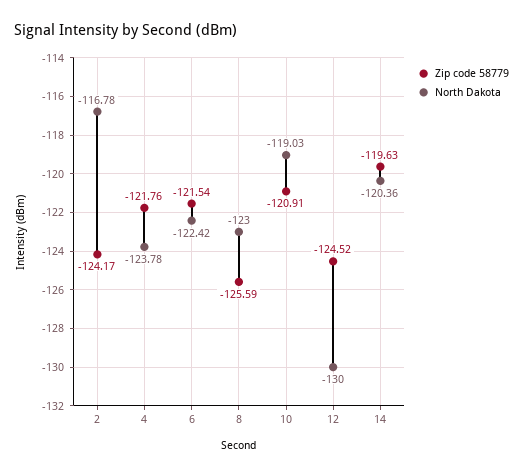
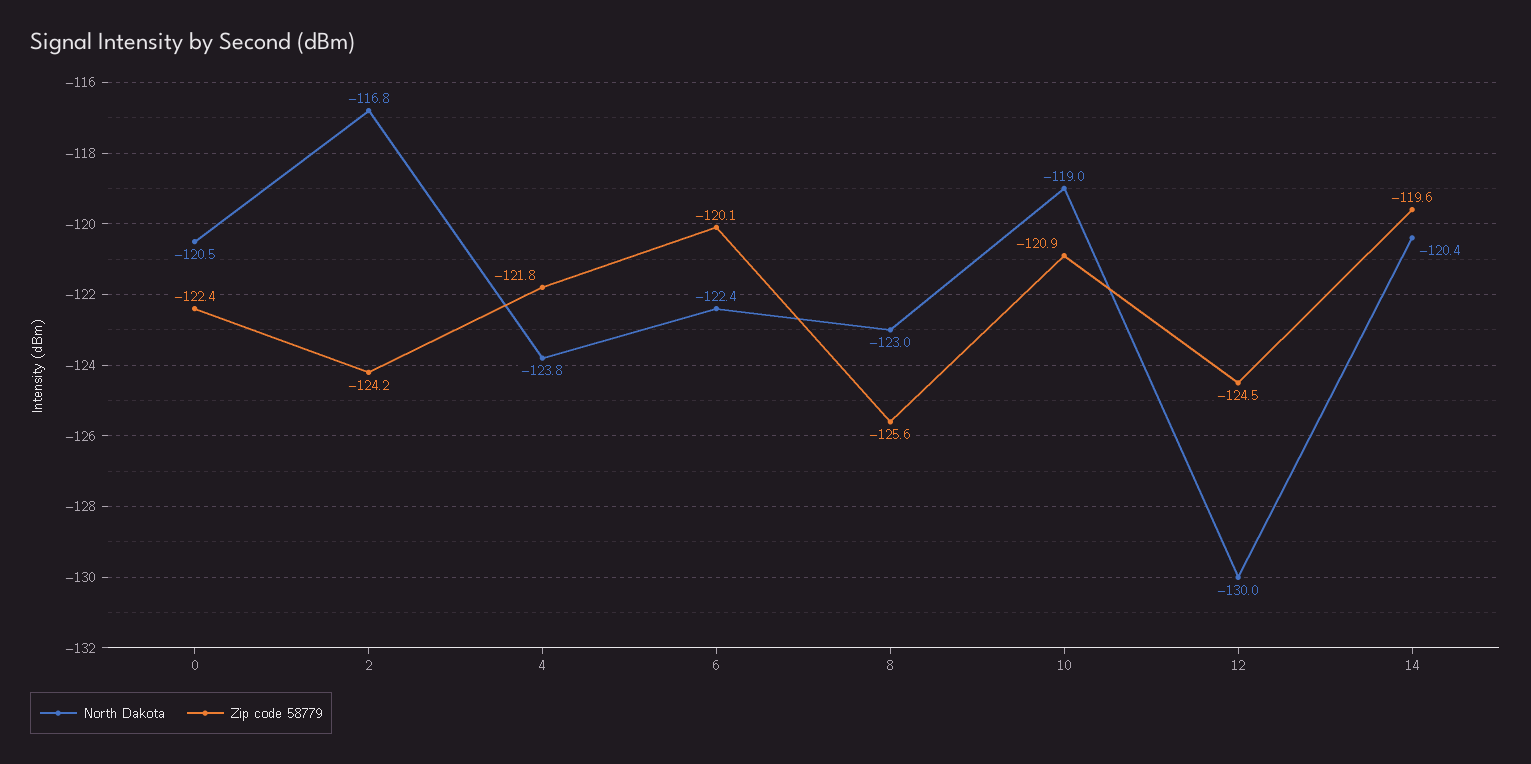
Zip code 58779, 6: -121.54 -> -120.1
North Dakota, 0: none -> -120.5
Zip code 58779, 0: none -> -122.4

